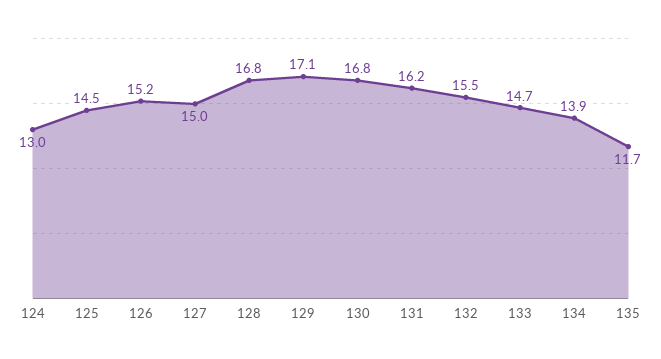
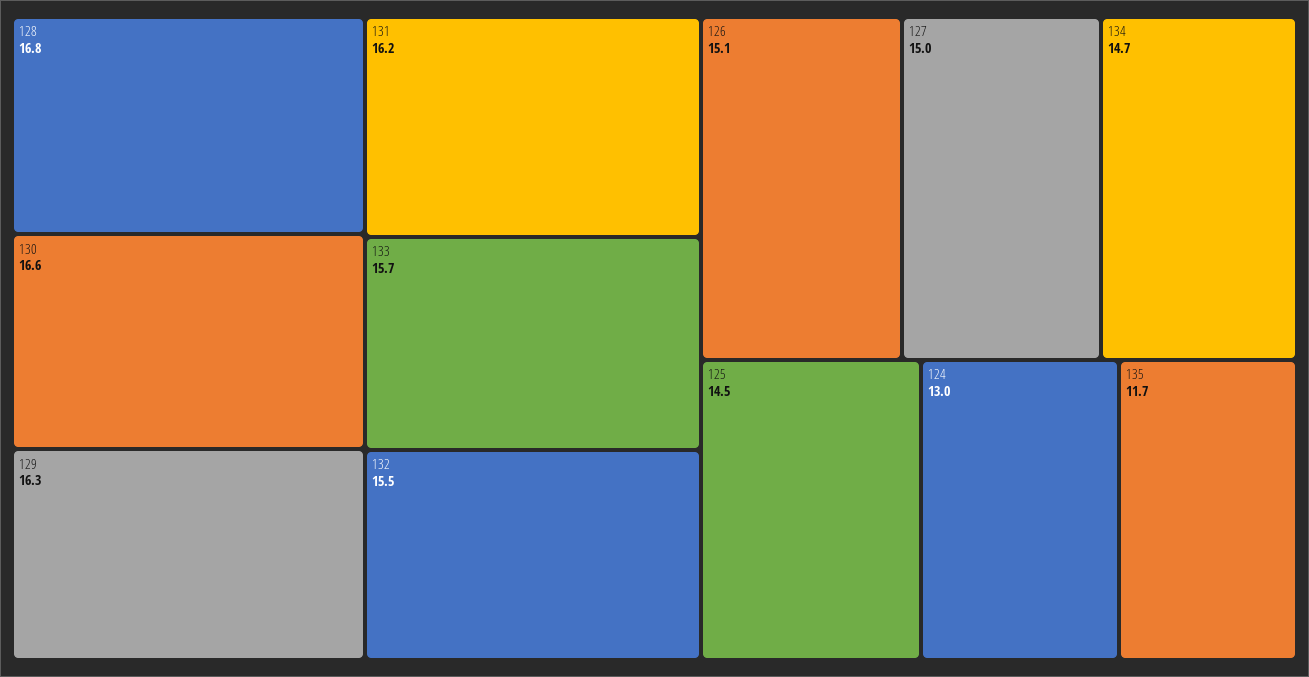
126: 15.2 -> 15.1
129: 17.1 -> 16.3
130: 16.8 -> 16.6
133: 14.7 -> 15.7
134: 13.9 -> 14.7

